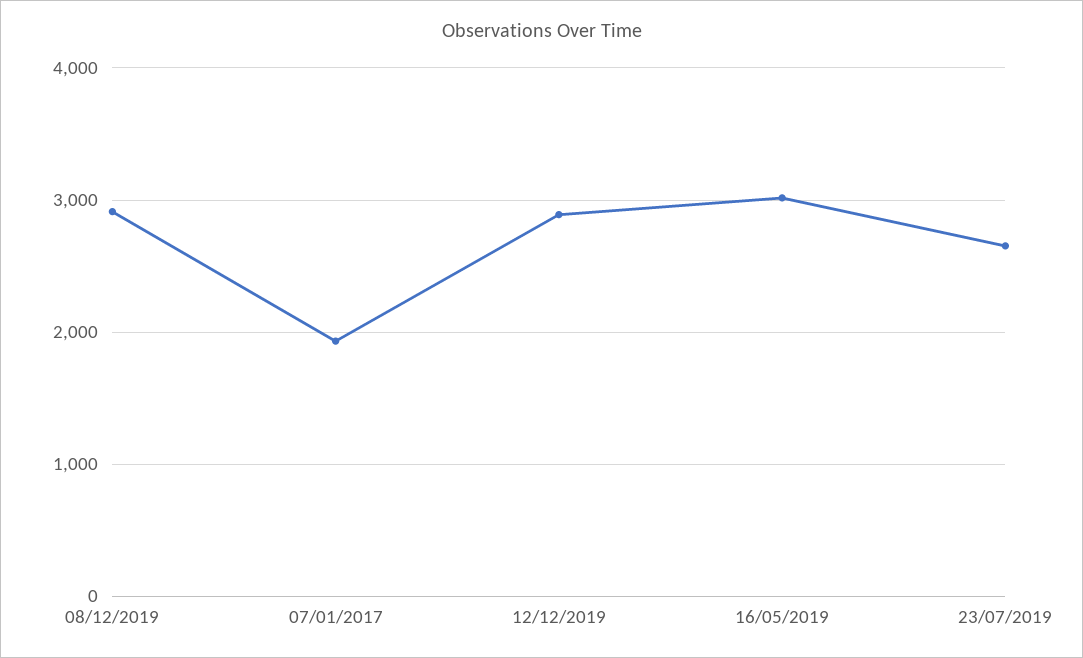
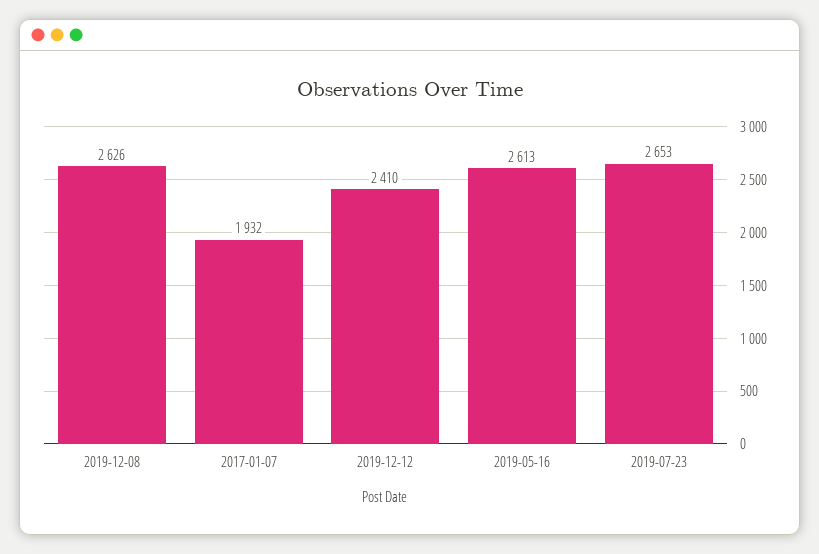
08/12/2019: 2900 -> 2626
12/12/2019: 2900 -> 2410
16/05/2019: 3000 -> 2613

